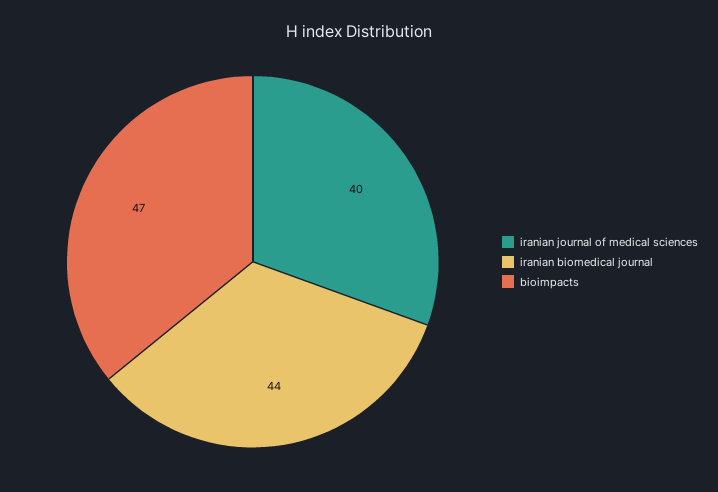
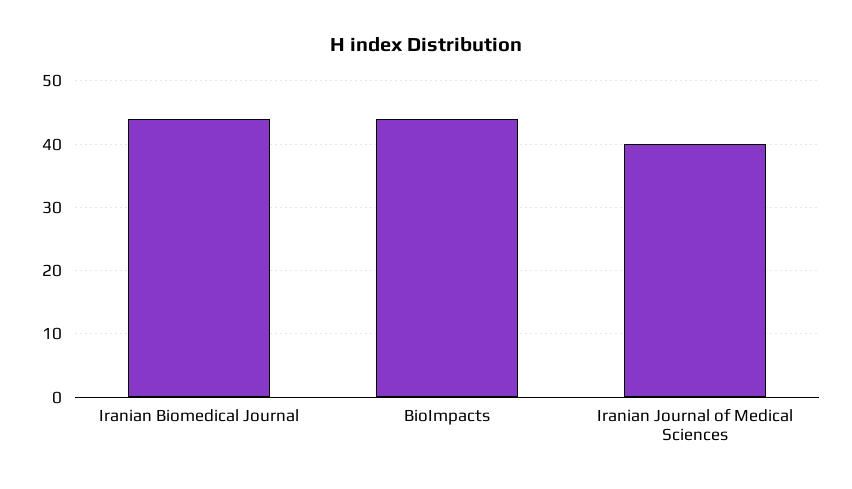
bioimpacts: 47 -> 44

